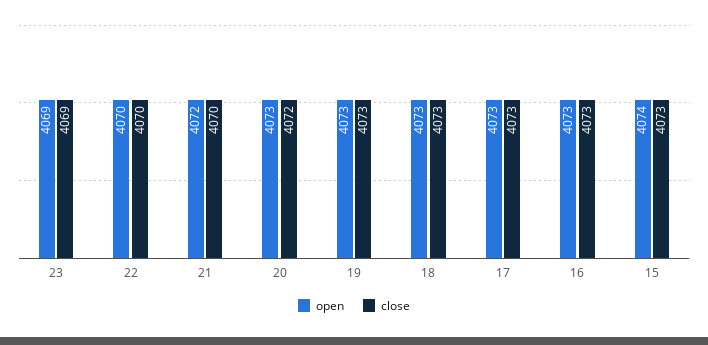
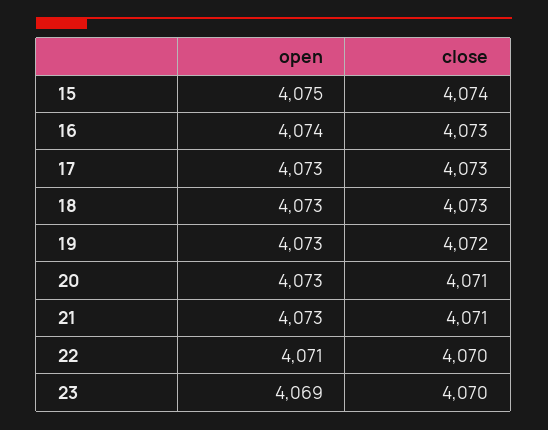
close, 23: 4069 -> 4070
open, 22: 4070 -> 4071
open, 21: 4072 -> 4073
close, 21: 4070 -> 4071
close, 20: 4072 -> 4071
close, 19: 4073 -> 4072
open, 16: 4073 -> 4074
open, 15: 4074 -> 4075
close, 15: 4073 -> 4074

